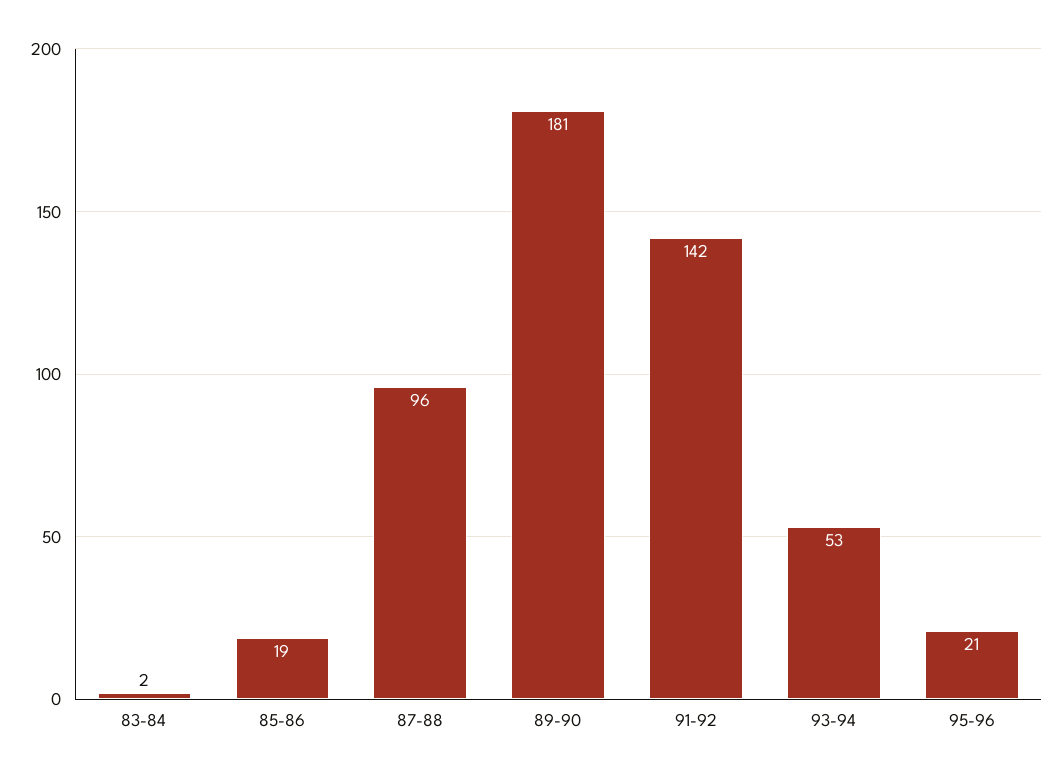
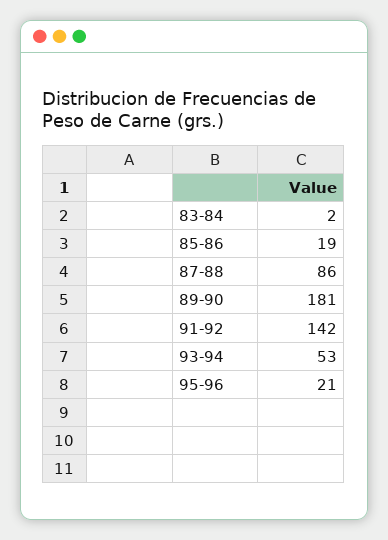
87-88: 96 -> 86

